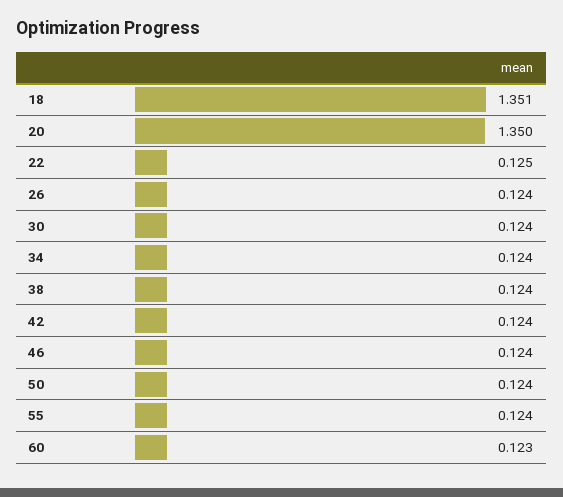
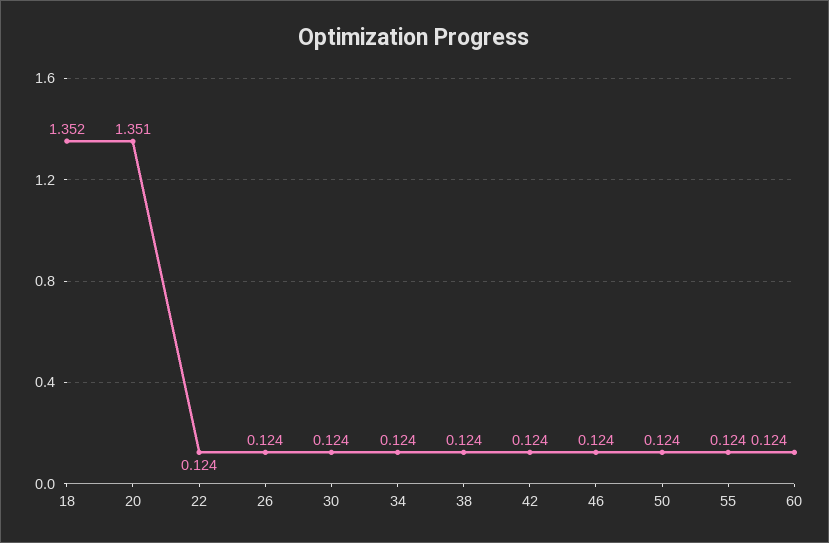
18: 1.351 -> 1.352
20: 1.35 -> 1.351
22: 0.125 -> 0.124
60: 0.123 -> 0.124

